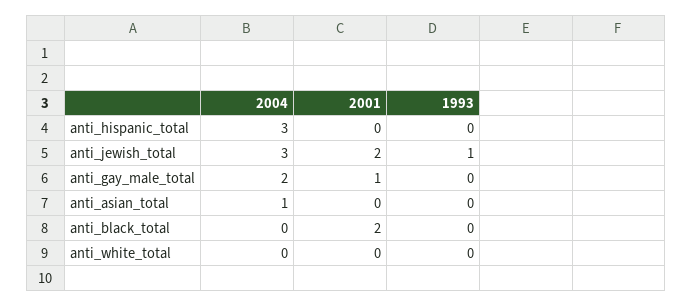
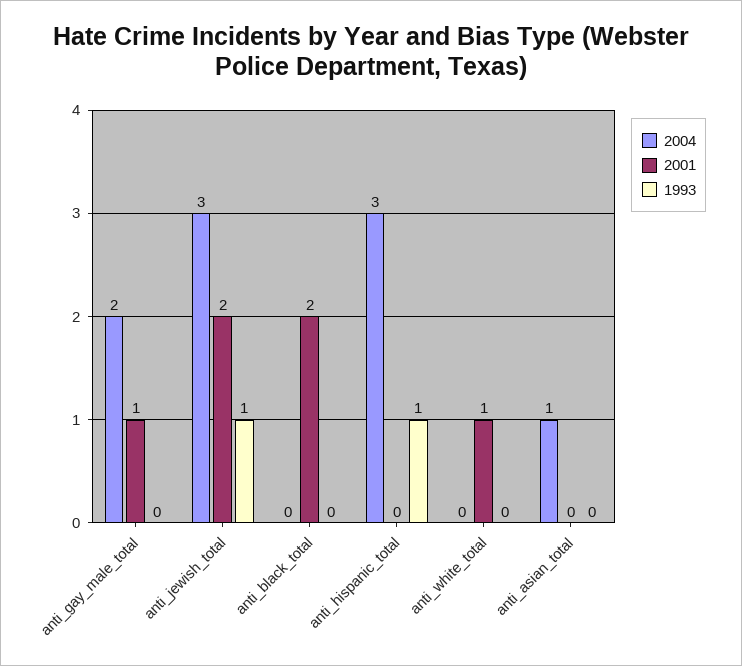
1993, anti_hispanic_total: 0 -> 1
2001, anti_white_total: 0 -> 1

